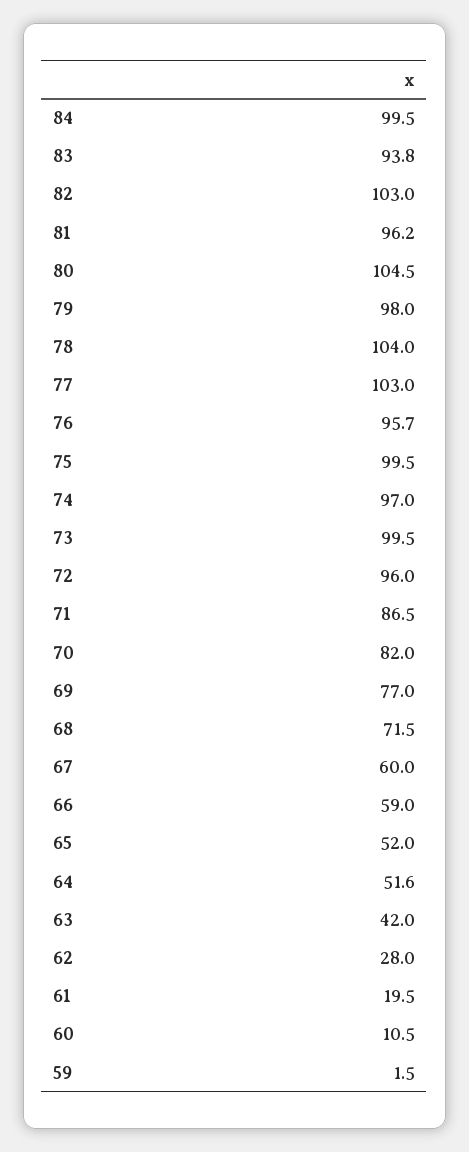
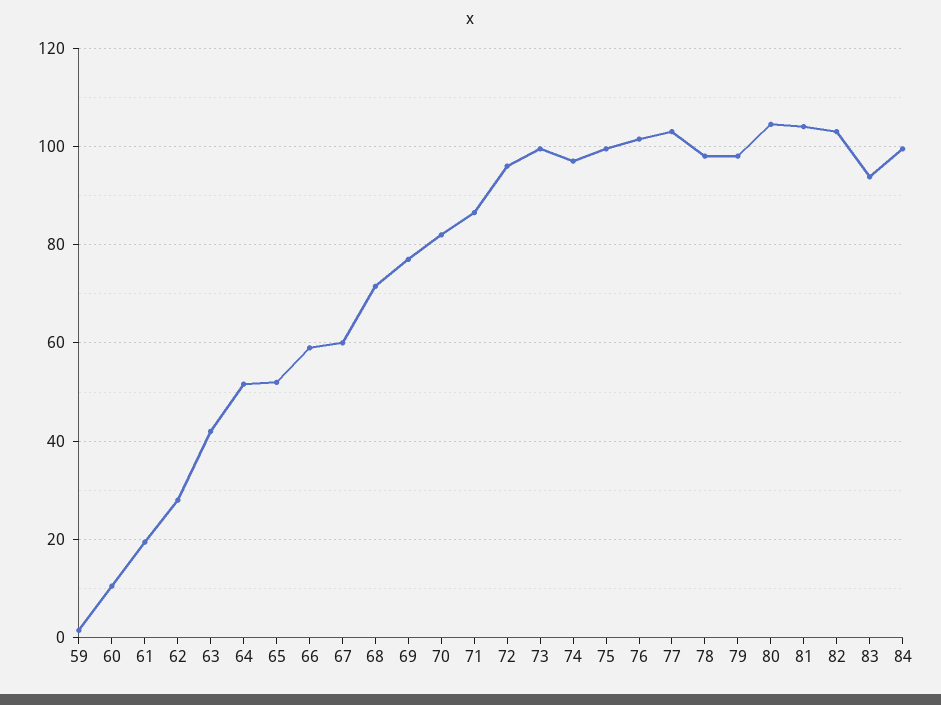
81: 96.2 -> 104
78: 104 -> 98
76: 95.7 -> 102

